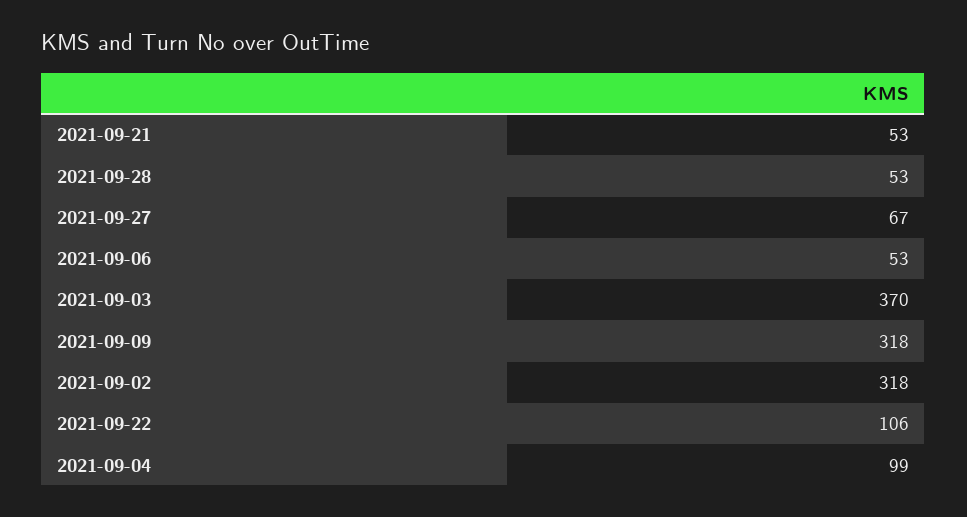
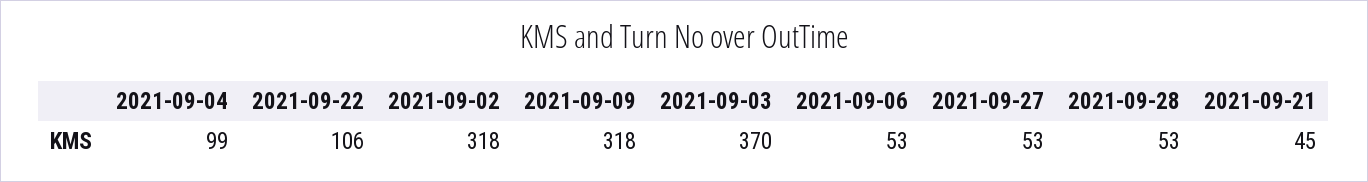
2021-09-21: 53 -> 45
2021-09-27: 67 -> 53

